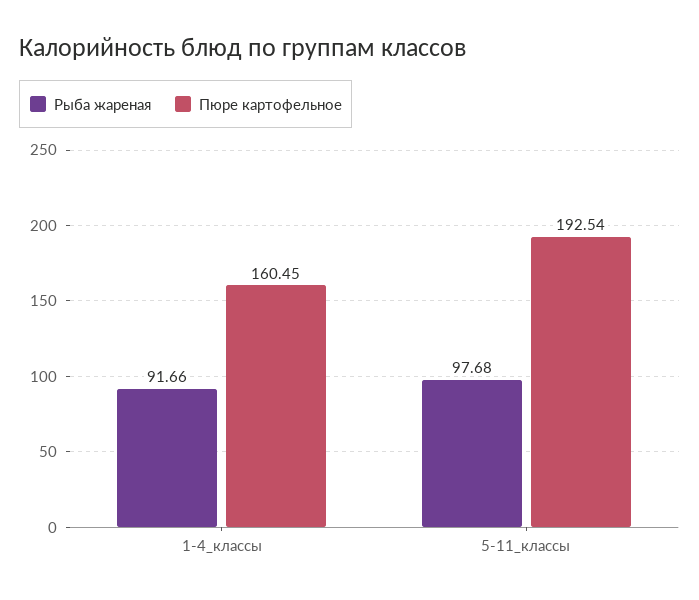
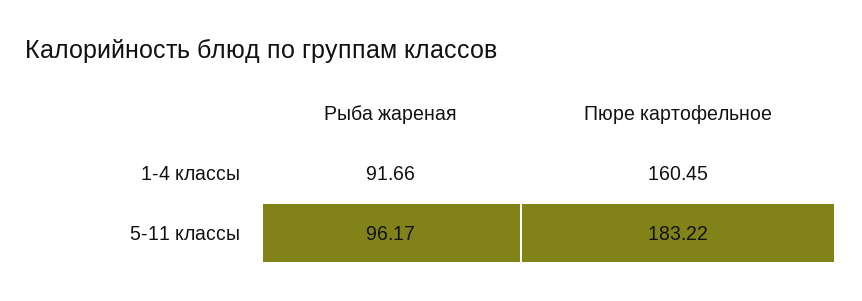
Рыба жареная, 5-11_классы: 97.68 -> 96.17
Пюре картофельное, 5-11_классы: 192.54 -> 183.22

